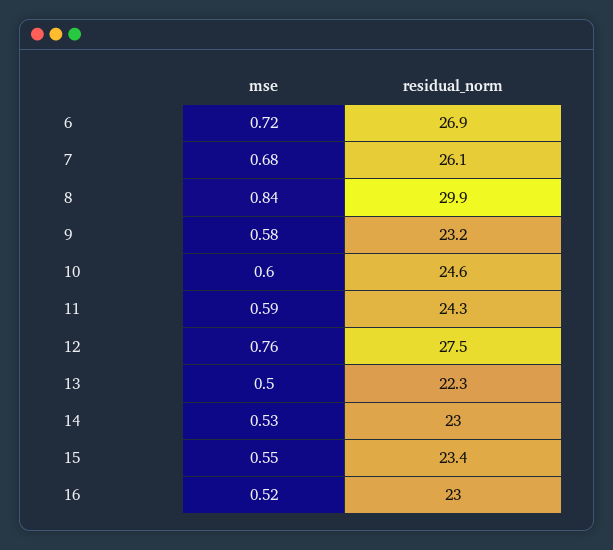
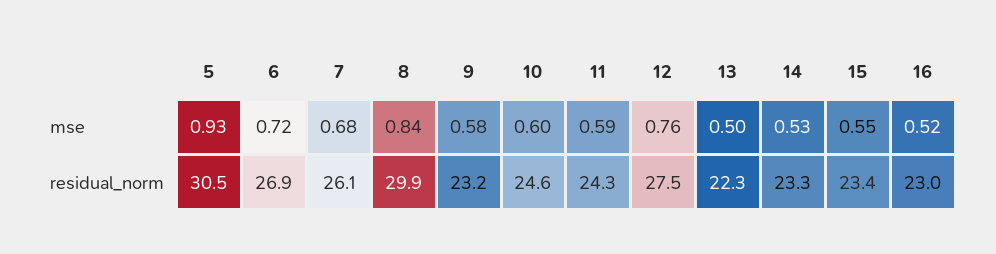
residual_norm, 14: 23 -> 23.3
mse, 5: none -> 0.93
residual_norm, 5: none -> 30.5

